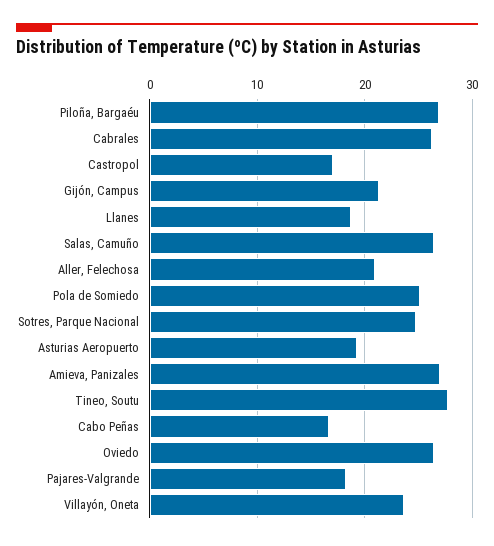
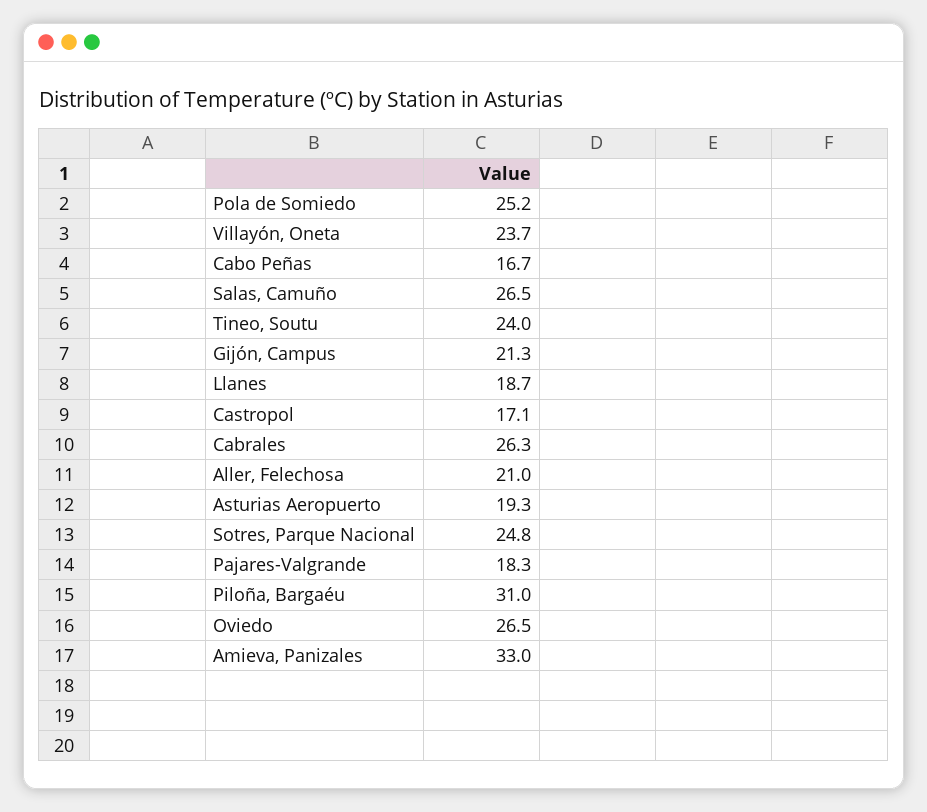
Piloña, Bargaéu: 27 -> 31
Amieva, Panizales: 27 -> 33
Tineo, Soutu: 28 -> 24

